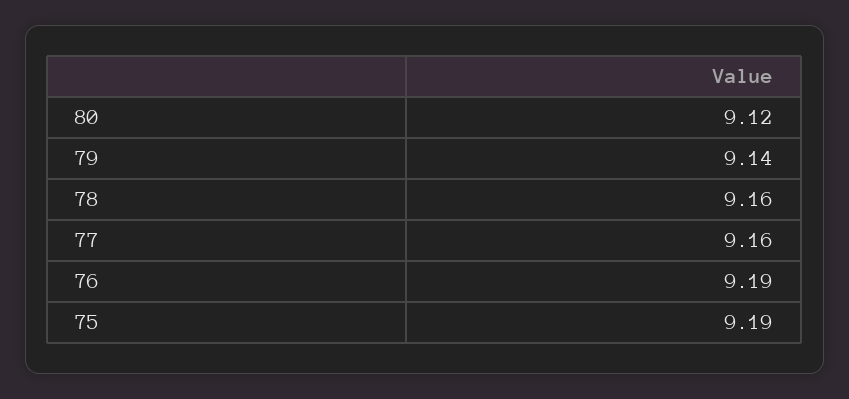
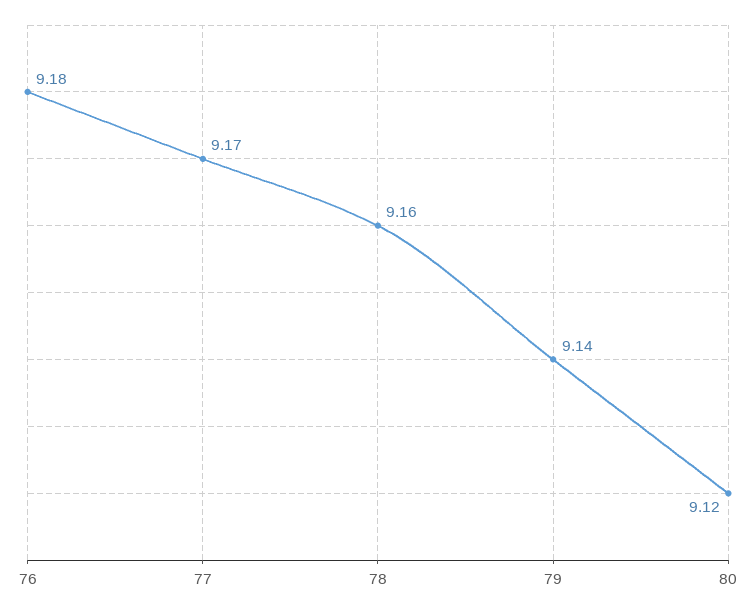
77: 9.16 -> 9.17
76: 9.19 -> 9.18
75: 9.19 -> none

